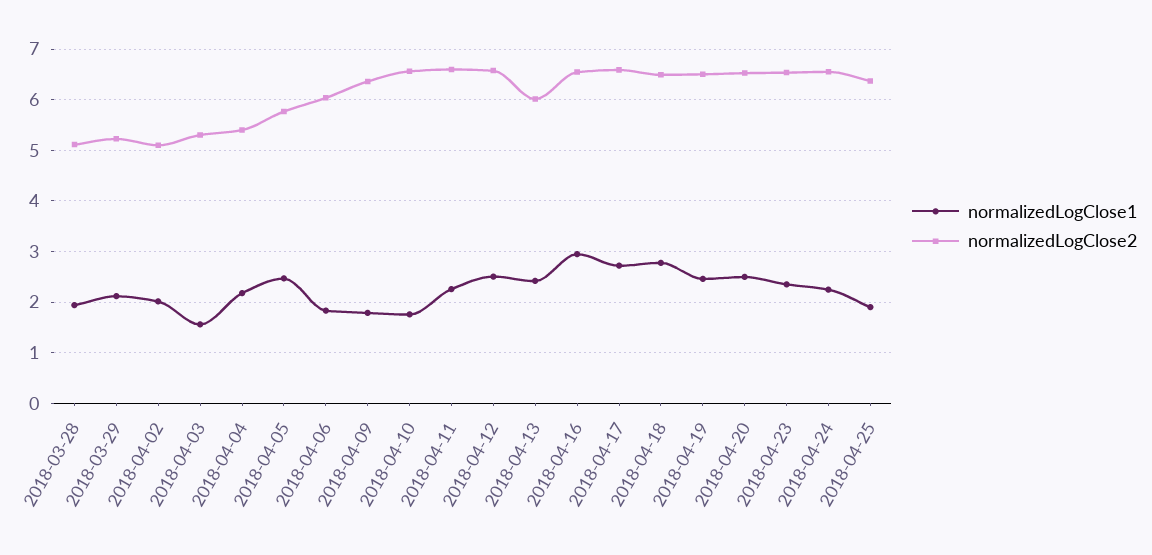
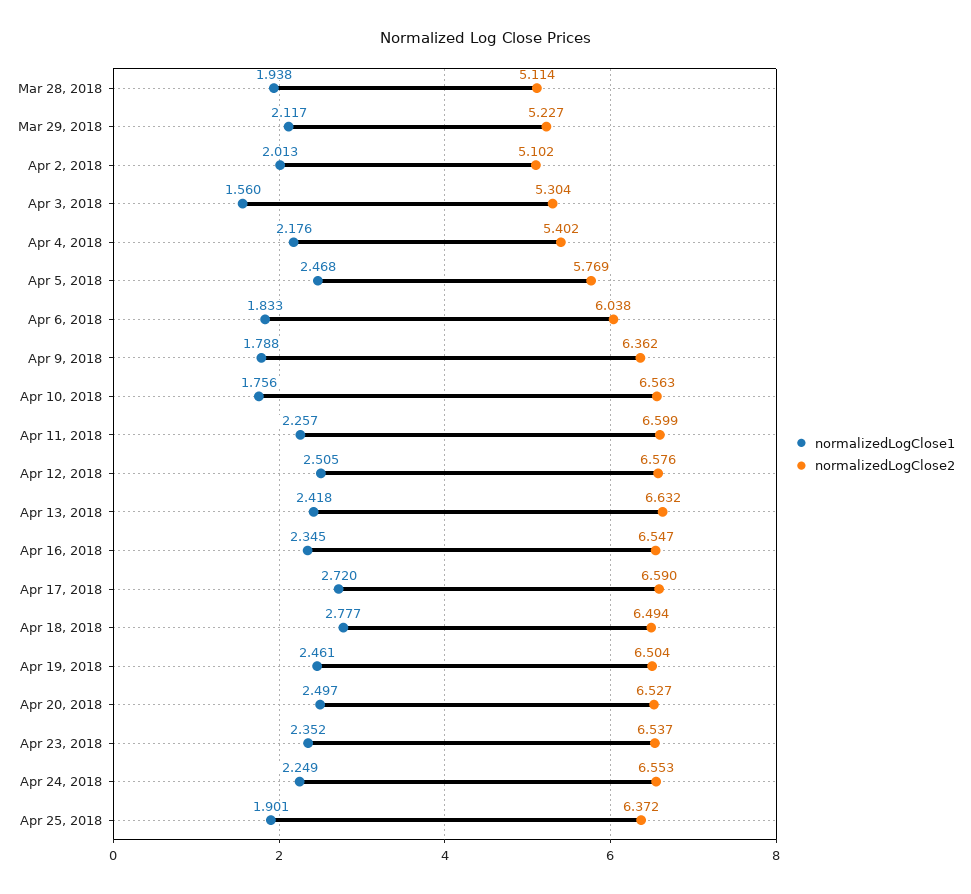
normalizedLogClose2, 2018-04-13: 6 -> 6.632
normalizedLogClose1, 2018-04-16: 3 -> 2.345

